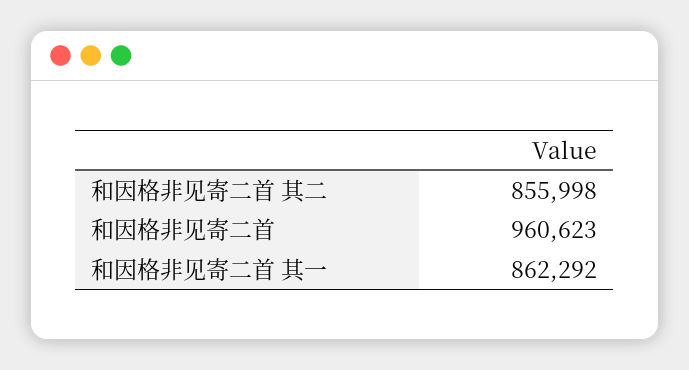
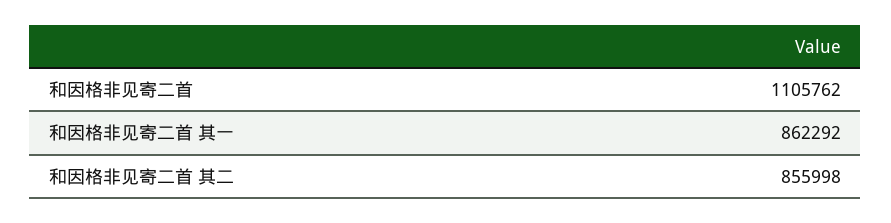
和因格非见寄二首: 960623 -> 1105762

